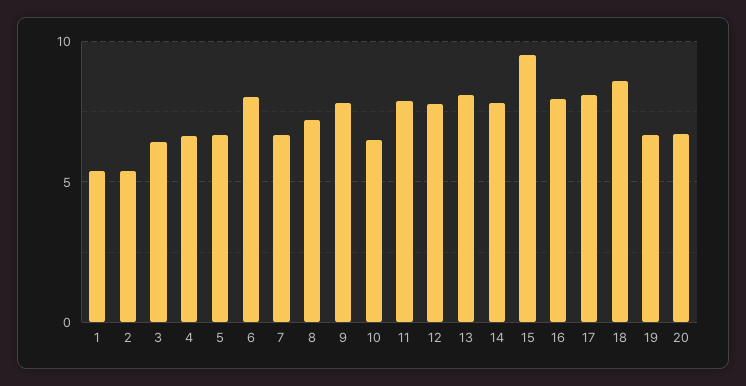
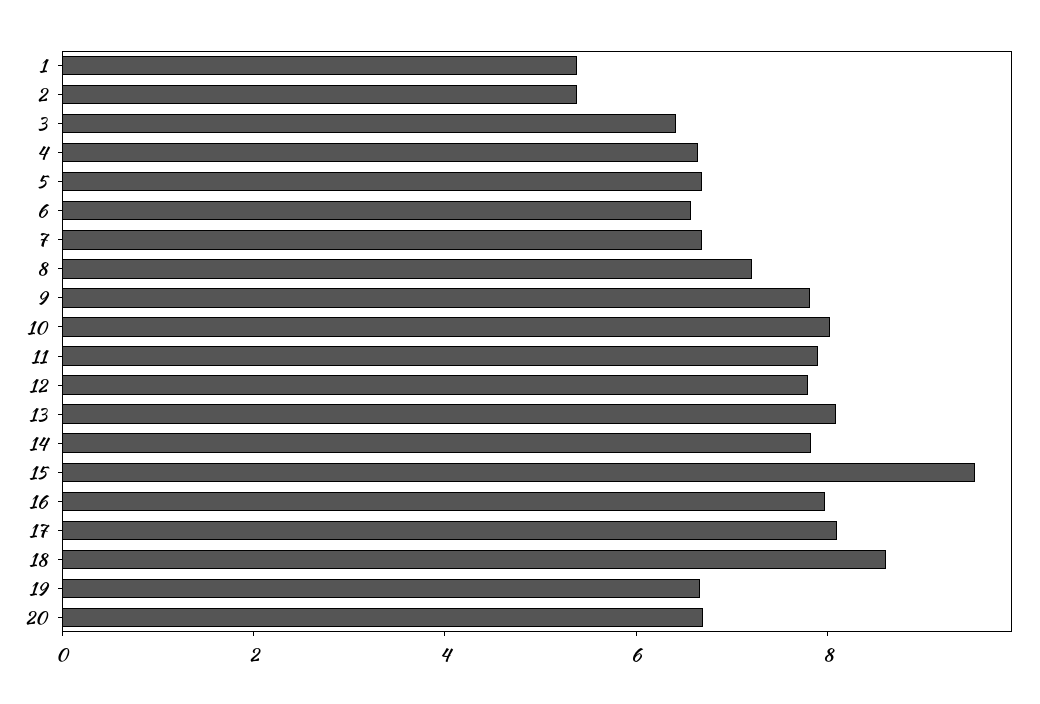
6: 8 -> 6.5
10: 6.5 -> 8

